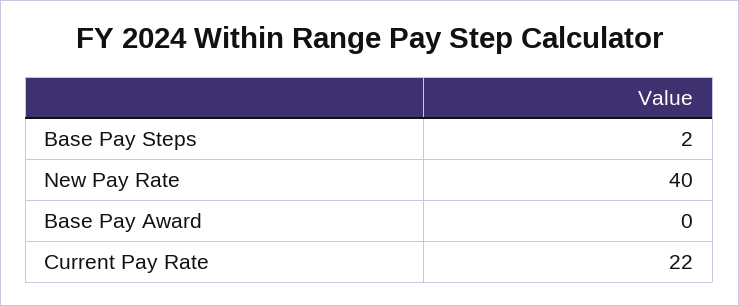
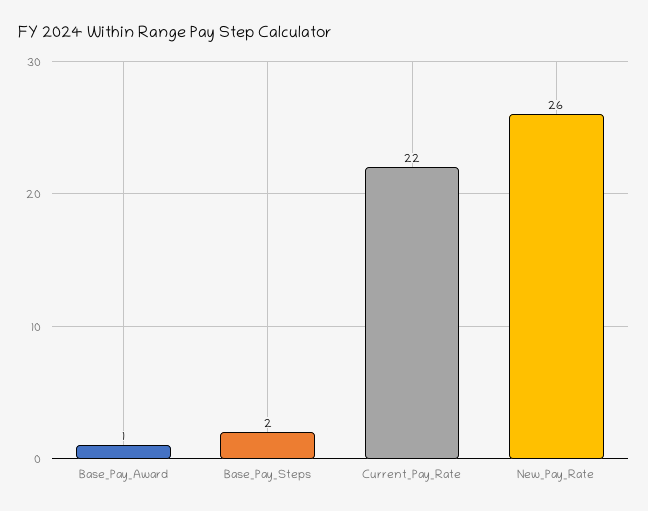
New Pay Rate: 40 -> 26
Base Pay Award: 0 -> 1

